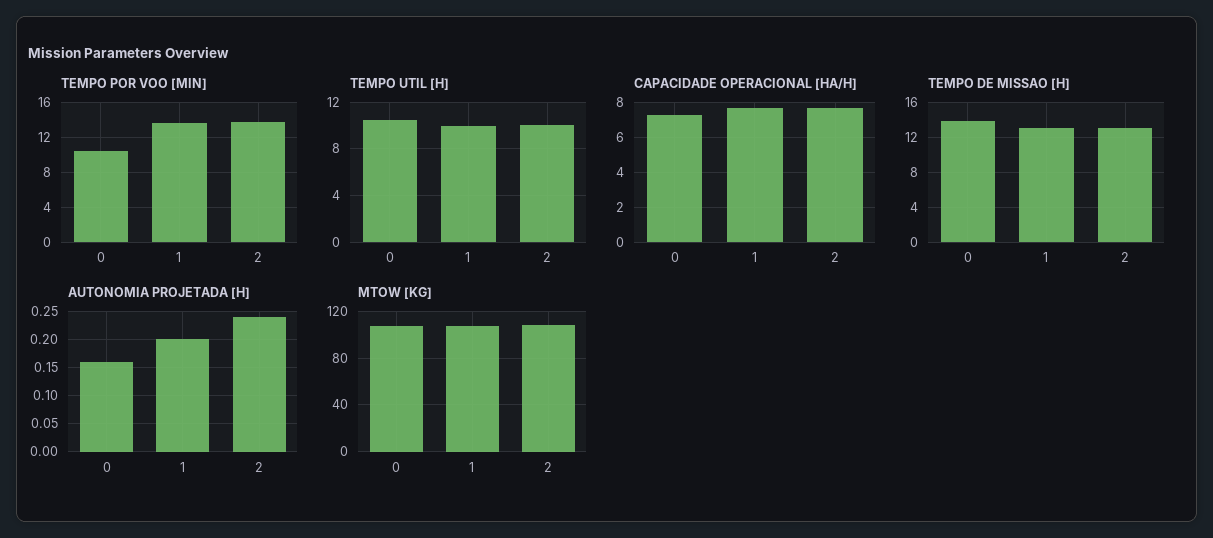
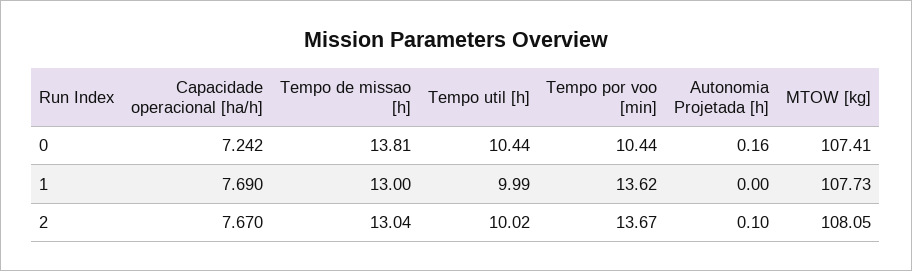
AUTONOMIA PROJETADA [H], 1: 0.2 -> 0
AUTONOMIA PROJETADA [H], 2: 0.25 -> 0.1

